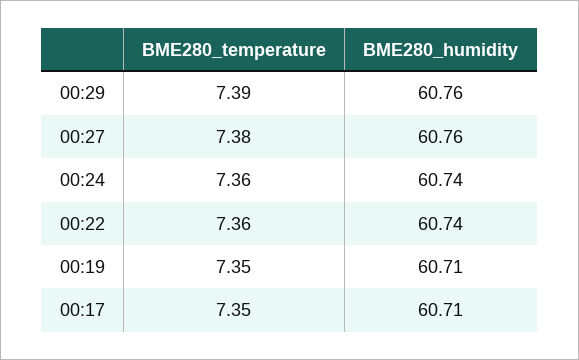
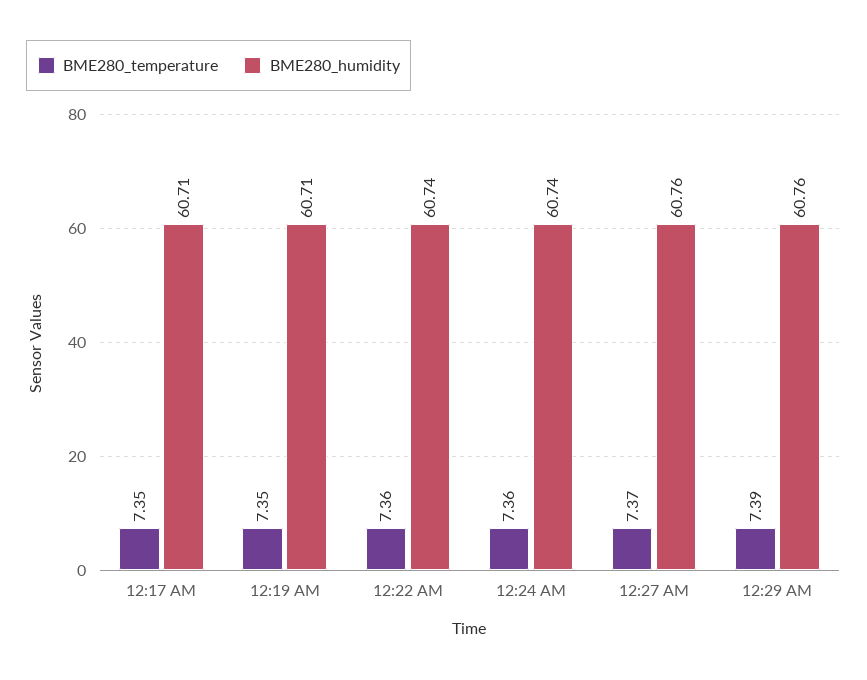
BME280_temperature, 00:27: 7.38 -> 7.37

